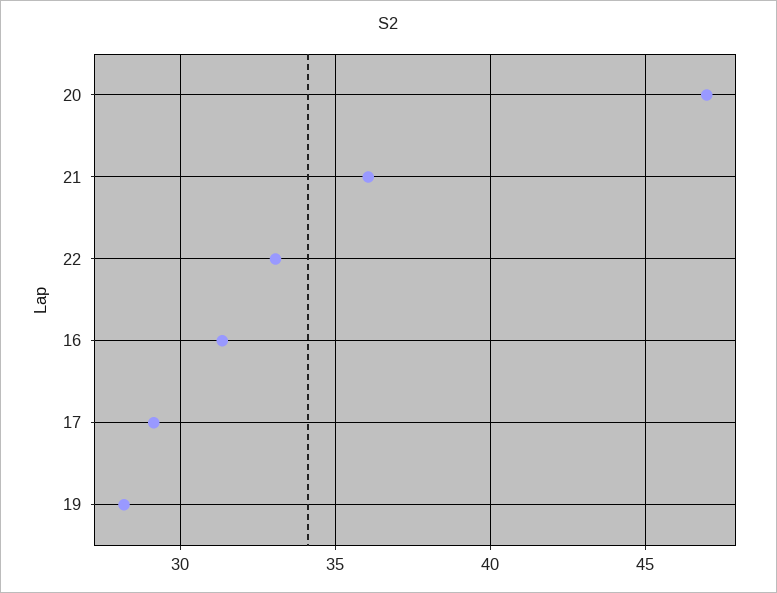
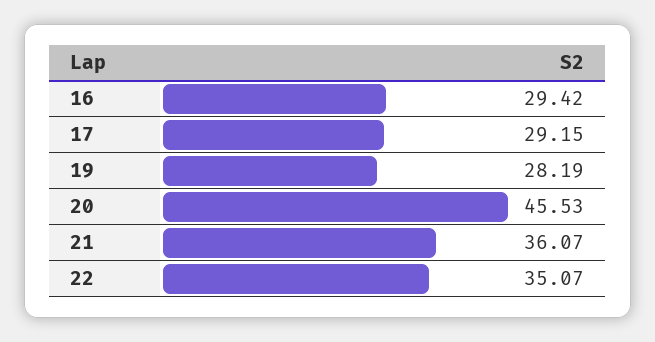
20: 47 -> 45.53
22: 33 -> 35.07
16: 31.5 -> 29.42

